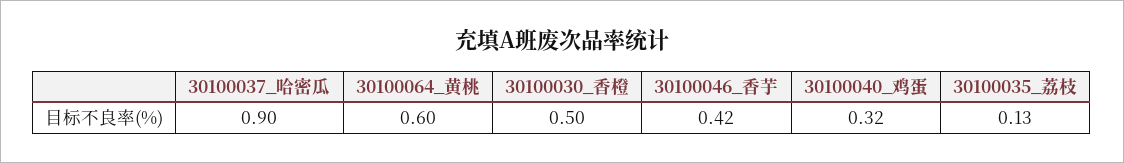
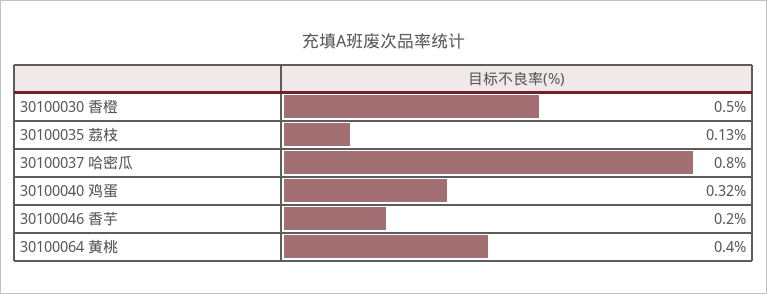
30100037_哈密瓜: 0.9 -> 0.8
30100064_黄桃: 0.6 -> 0.4
30100046_香芋: 0.42 -> 0.2

